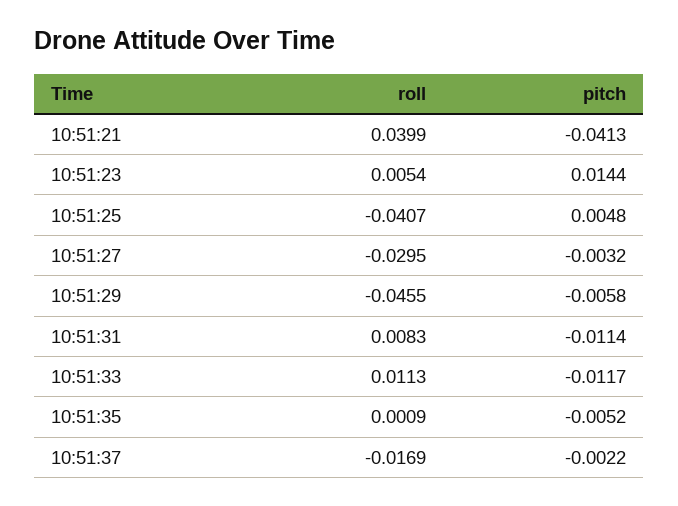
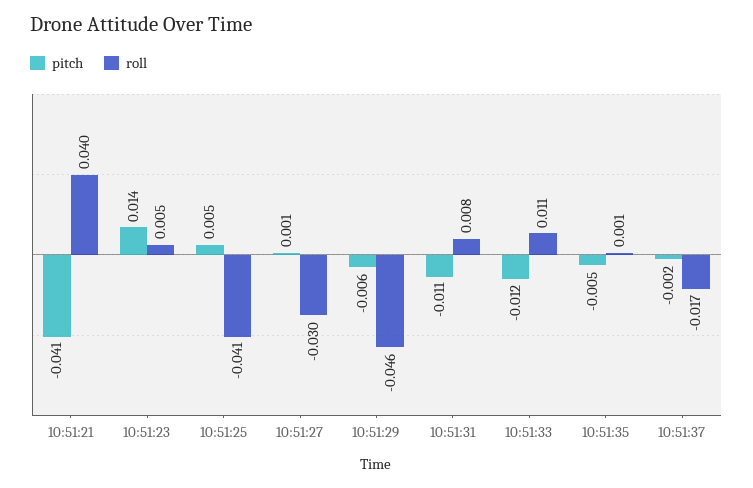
pitch, 10:51:27: -0.0032 -> 0.001

